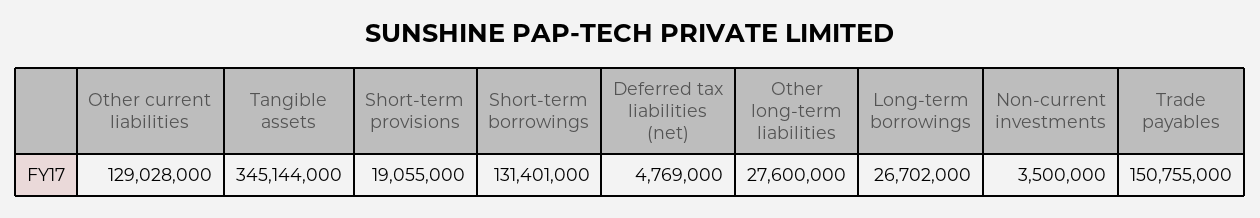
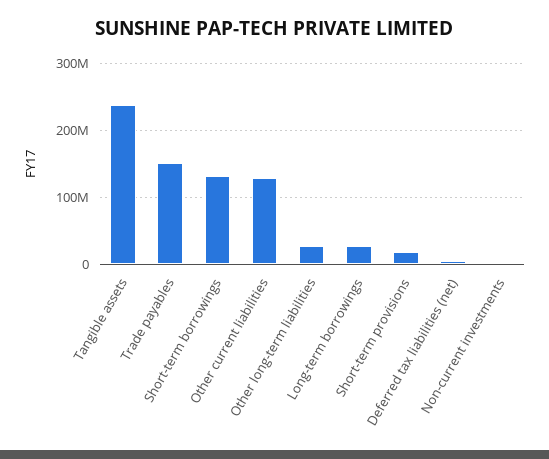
Tangible assets: 345144000 -> 240000000

